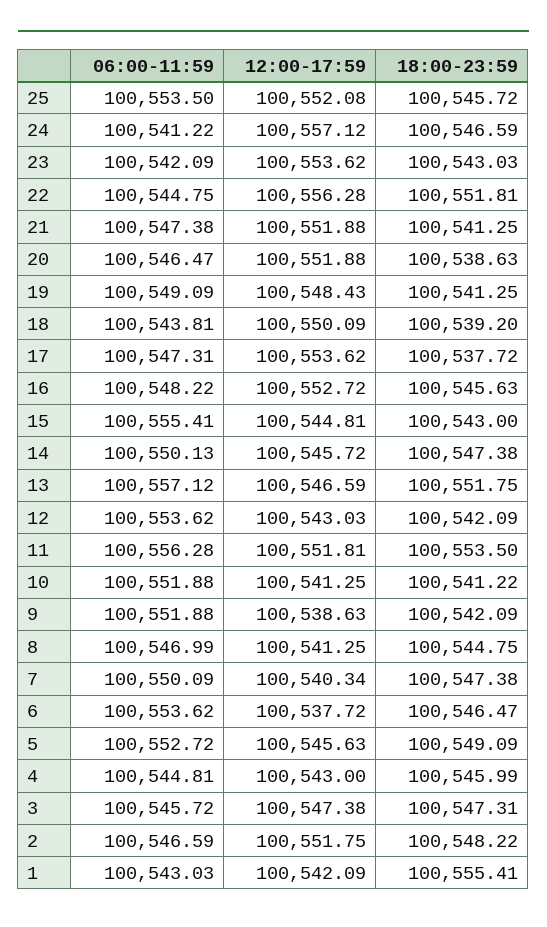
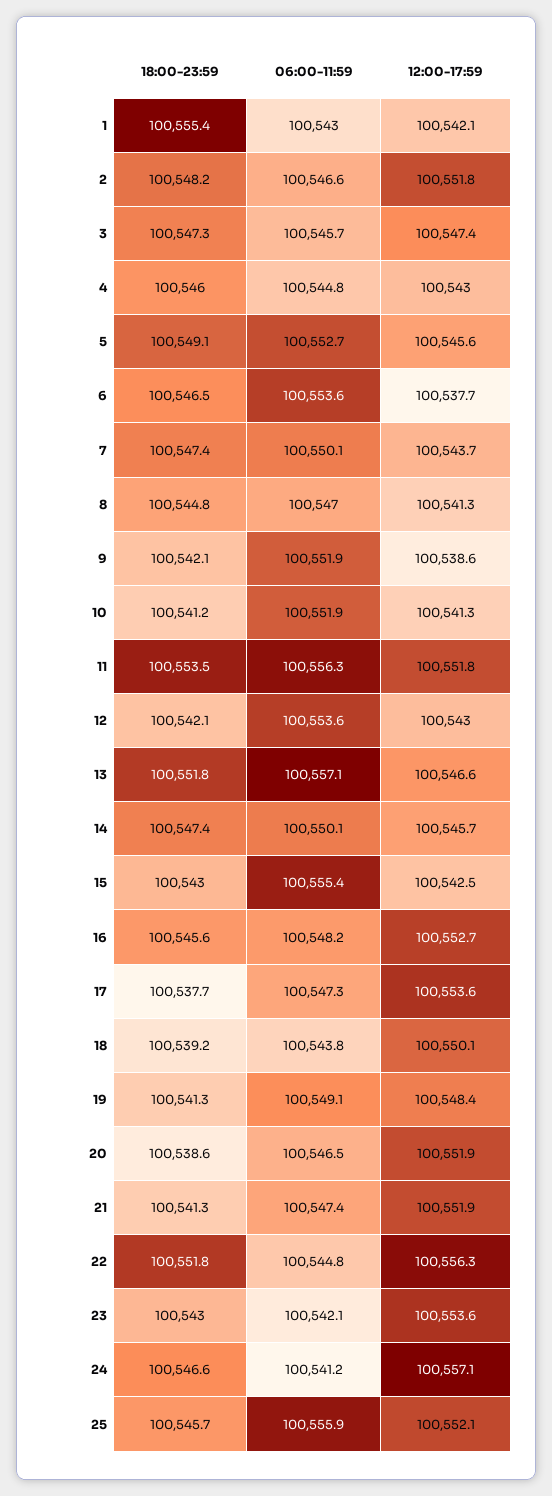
06:00-11:59, 25: 100553.5 -> 100555.9
12:00-17:59, 15: 100544.81 -> 100542.5
12:00-17:59, 7: 100540.34 -> 100543.7

